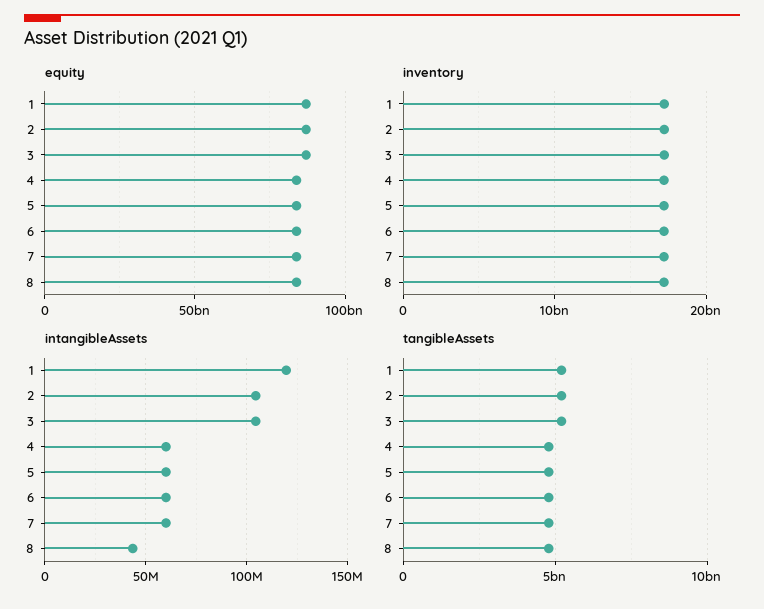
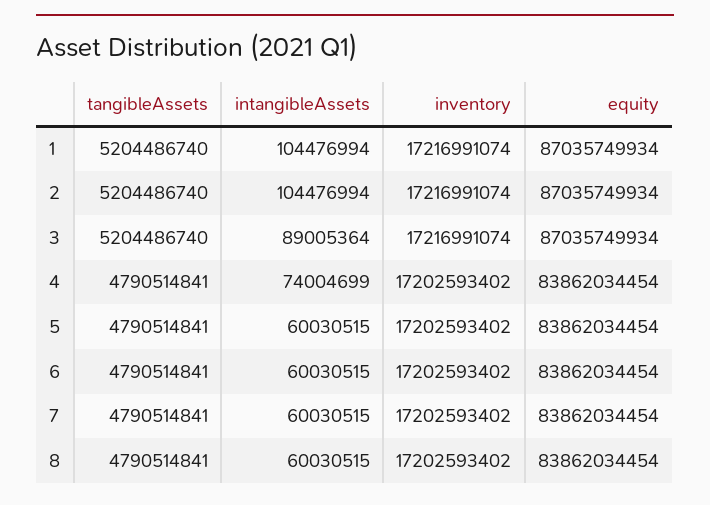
intangibleAssets, 1: 120000000 -> 104476994
intangibleAssets, 3: 105000000 -> 89005364
intangibleAssets, 4: 60000000 -> 74004699
intangibleAssets, 8: 45000000 -> 60030515

